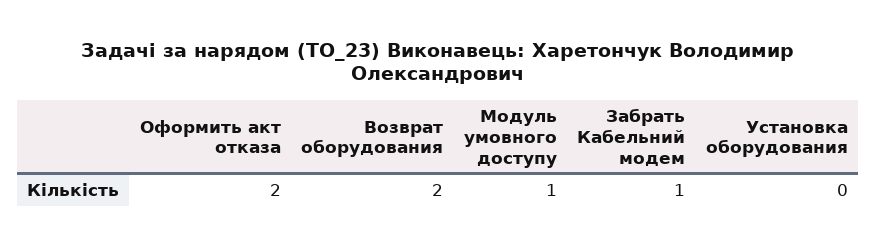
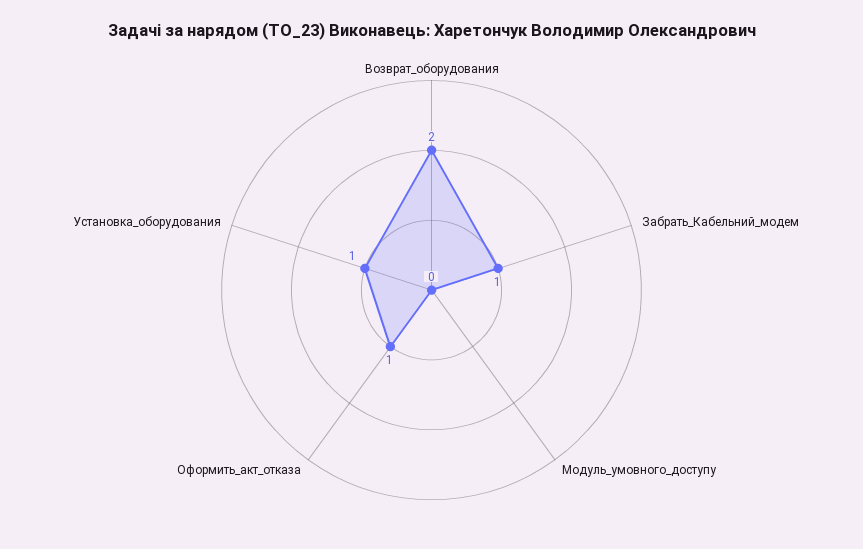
Оформить акт отказа: 2 -> 1
Модуль умовного доступу: 1 -> 0
Установка оборудования: 0 -> 1

